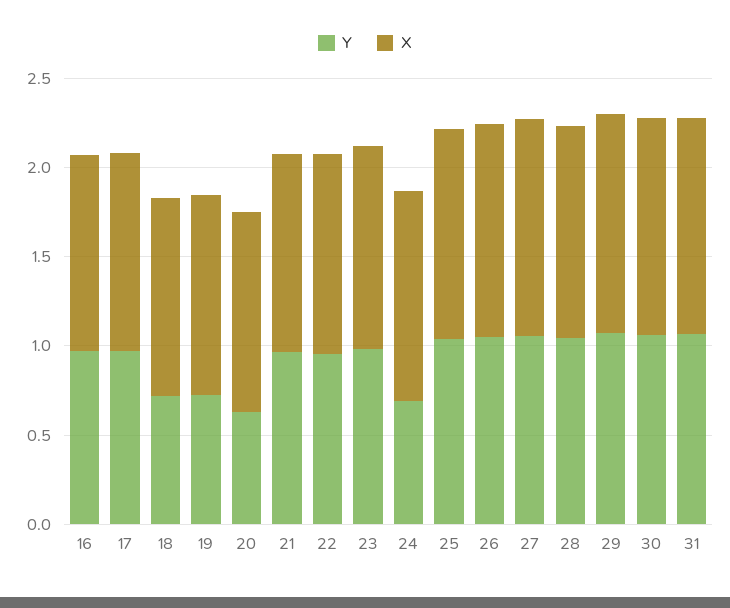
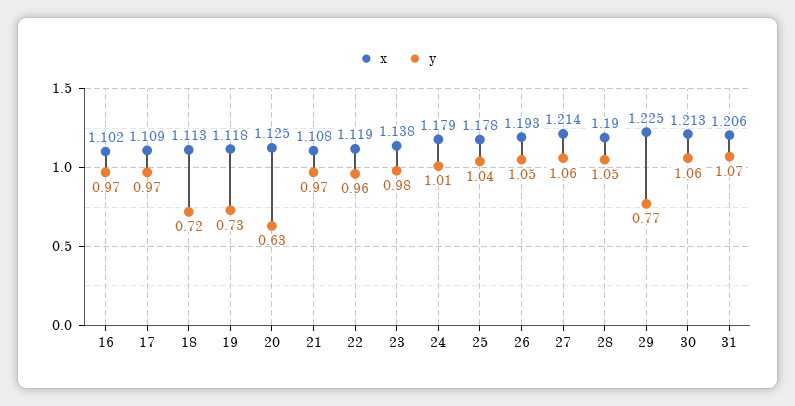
Y, 24: 0.7 -> 1.01
Y, 29: 1.1 -> 0.77

